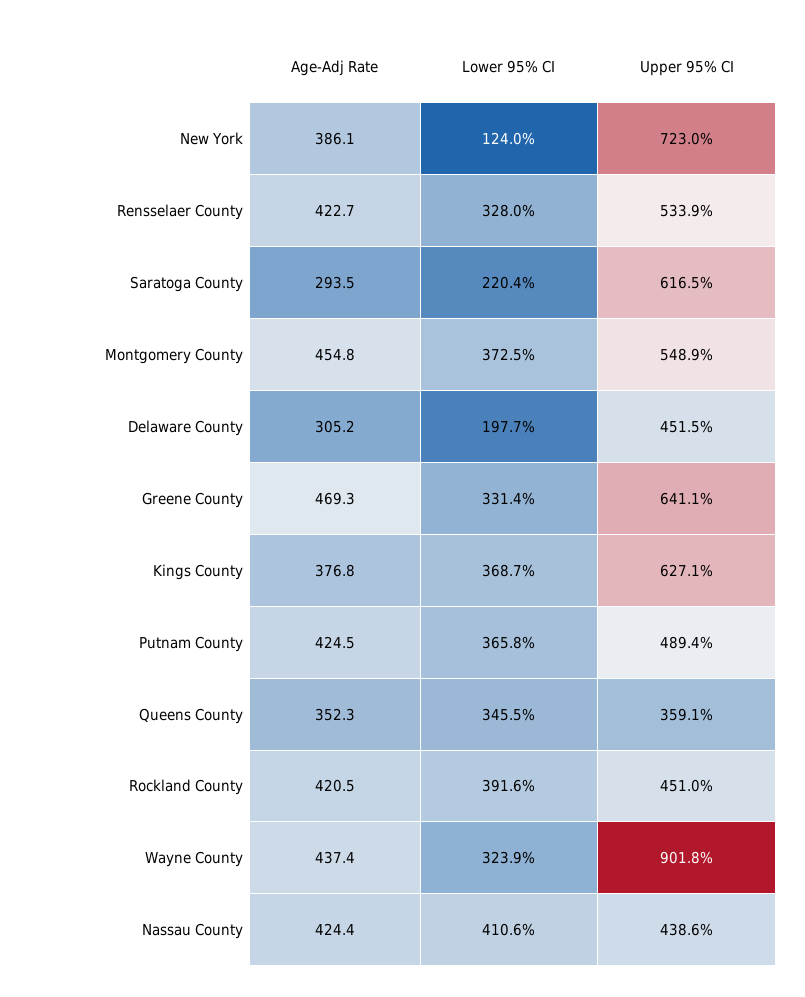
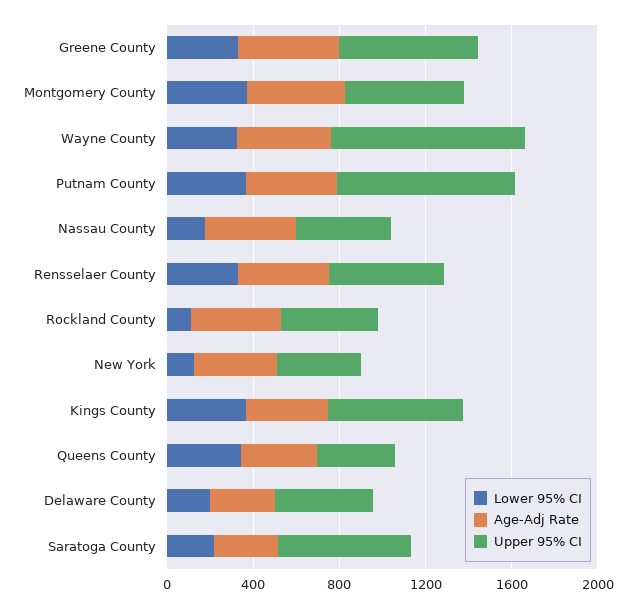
Upper 95% CI, New York: 723 -> 400
Upper 95% CI, Putnam County: 489.4 -> 800
Lower 95% CI, Rockland County: 391.6 -> 100
Lower 95% CI, Nassau County: 410.6 -> 200

